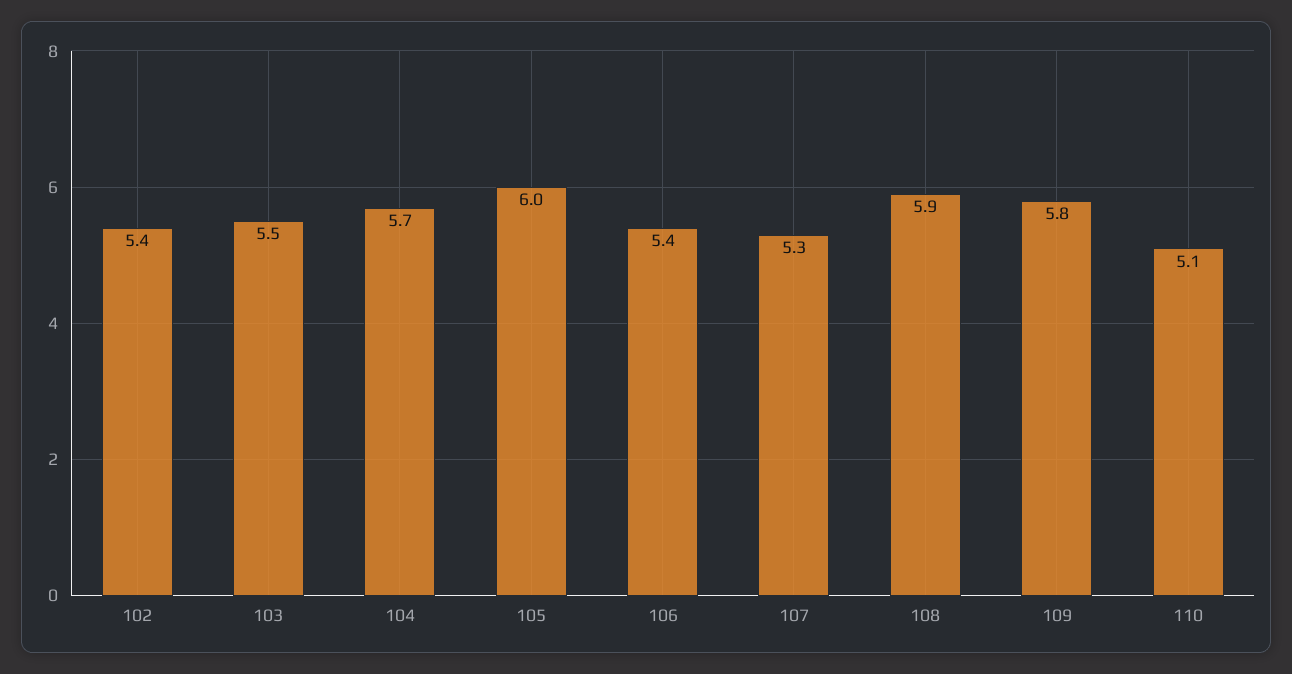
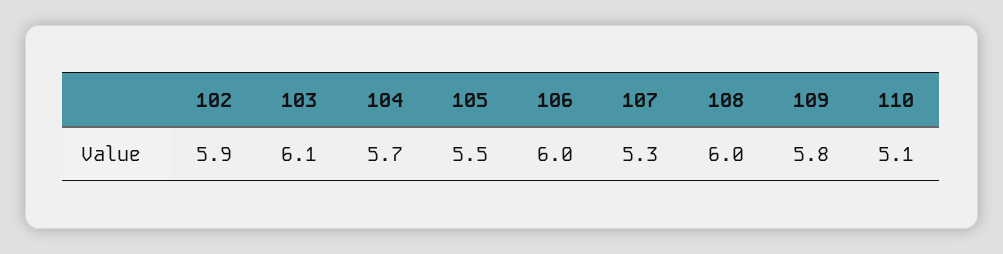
102: 5.4 -> 5.9
103: 5.5 -> 6.1
105: 6 -> 5.5
106: 5.4 -> 6
108: 5.9 -> 6

